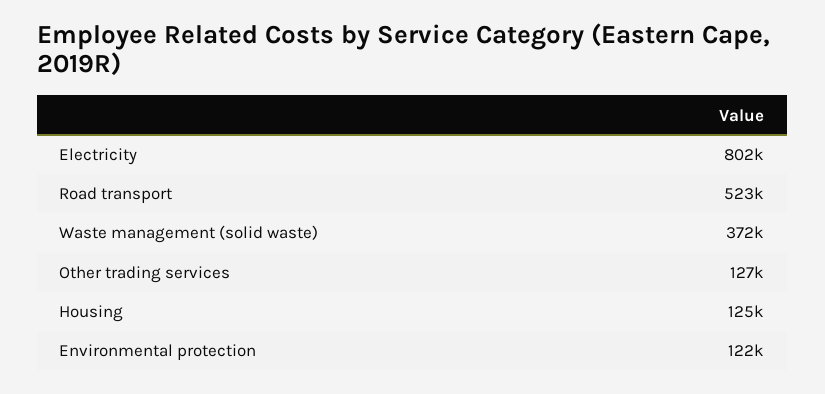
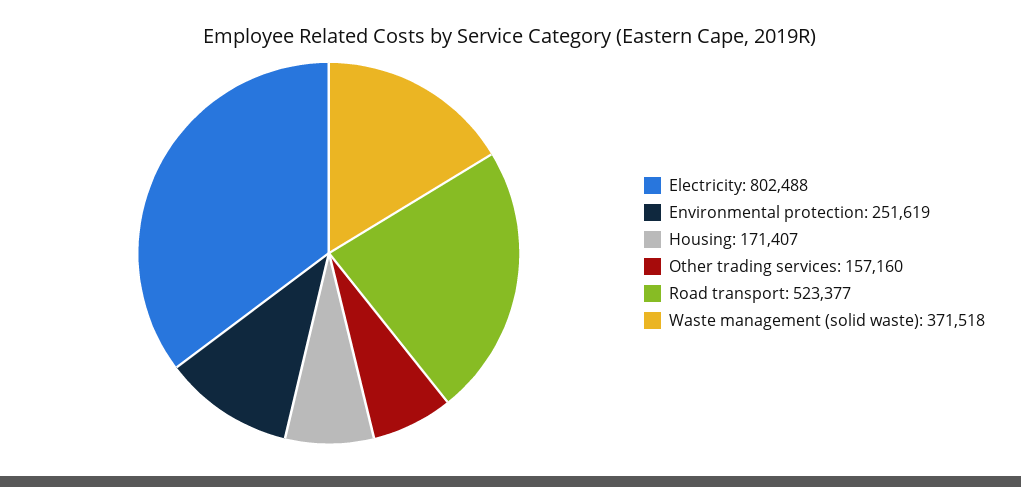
Other trading services: 127000 -> 157160
Housing: 125000 -> 171407
Environmental protection: 122000 -> 251619

